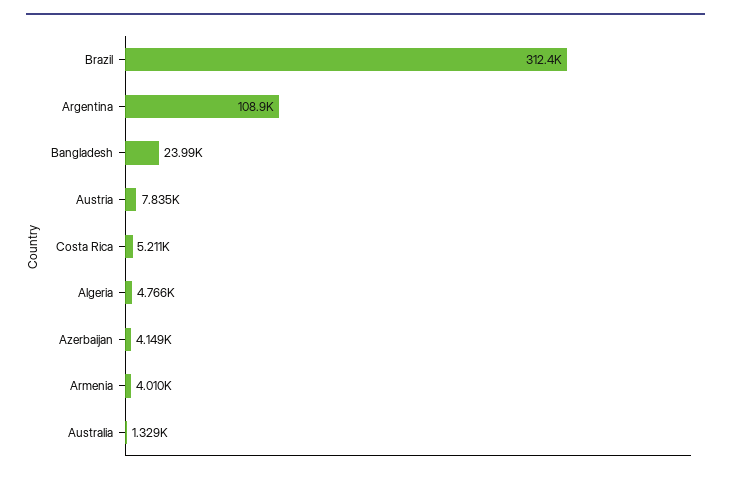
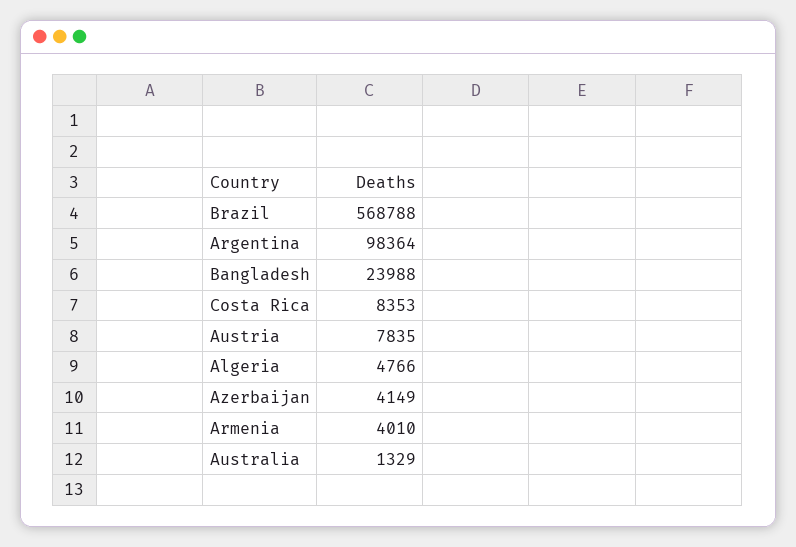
Brazil: 312400 -> 568788
Argentina: 108900 -> 98364
Costa Rica: 5211 -> 8353

